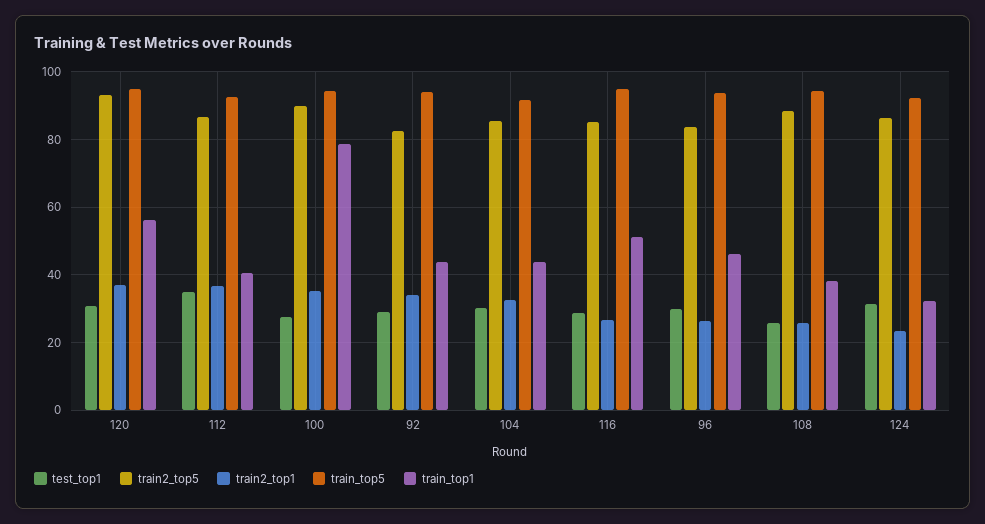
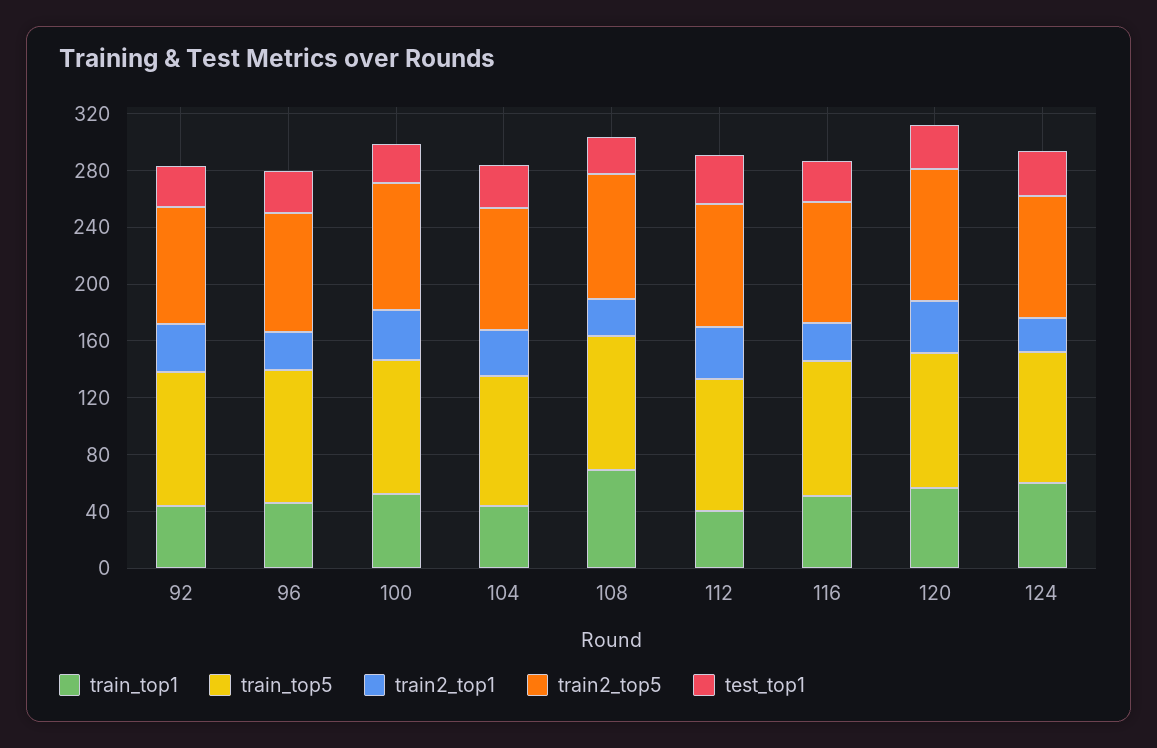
train_top1, 100: 78 -> 50
train_top1, 108: 38 -> 70
train_top1, 124: 32 -> 60

